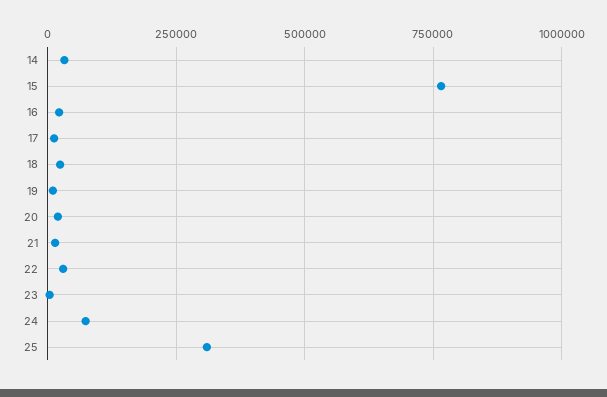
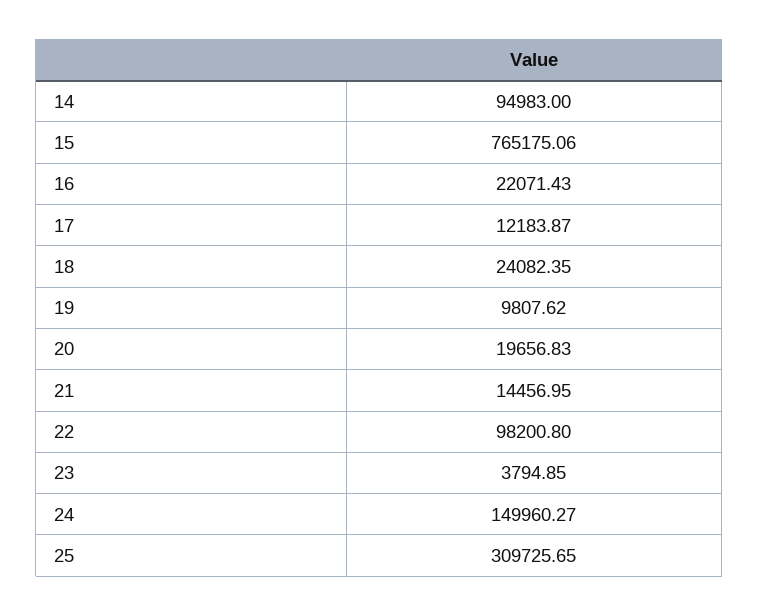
14: 25000 -> 94983
22: 25000 -> 98200.8
24: 75000 -> 149960.27

